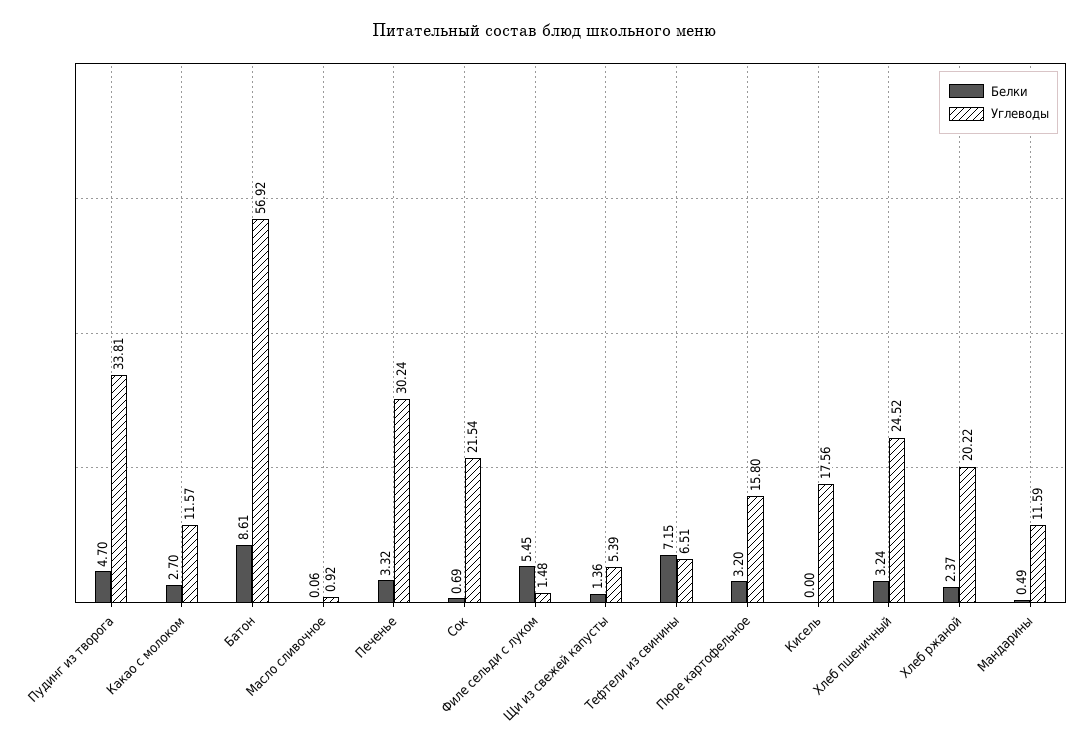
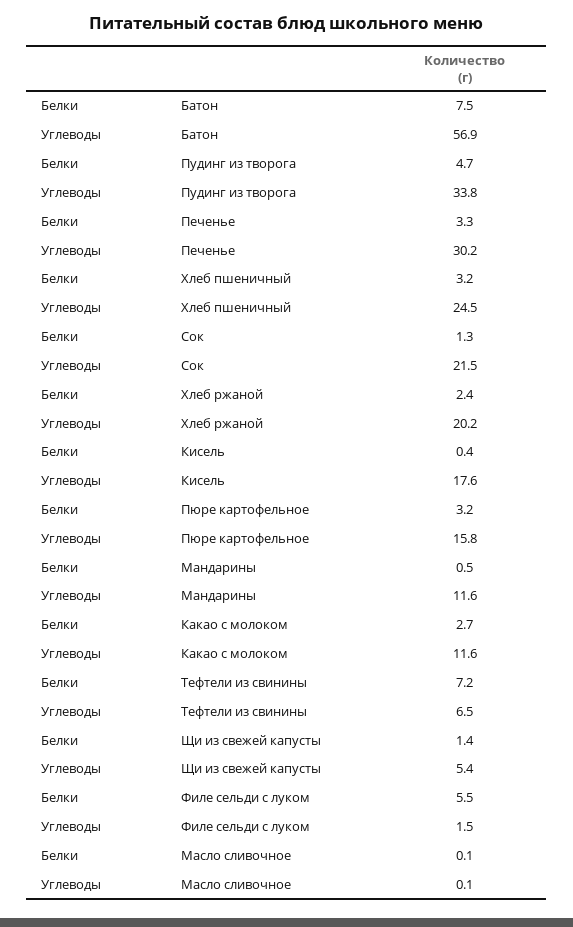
Белки, Батон: 8.61 -> 7.5
Углеводы, Масло сливочное: 0.92 -> 0.1
Белки, Сок: 0.69 -> 1.3
Белки, Кисель: 0 -> 0.4

